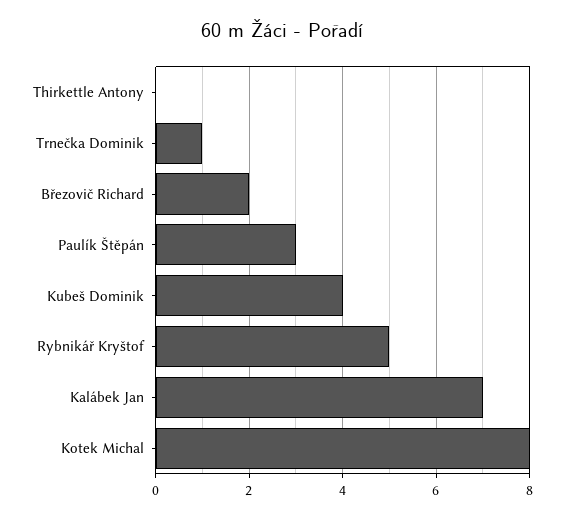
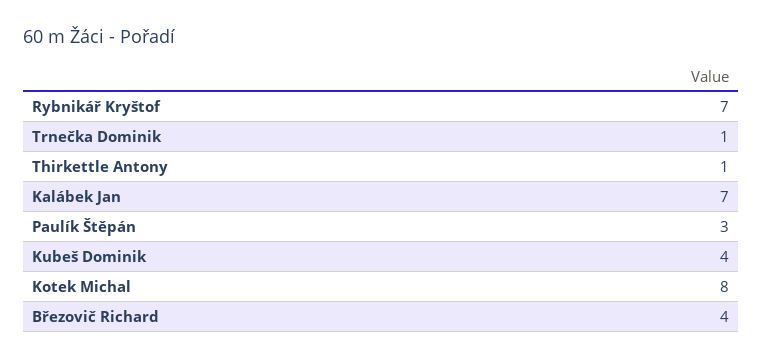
Thirkettle Antony: 0 -> 1
Březovič Richard: 2 -> 4
Rybnikář Kryštof: 5 -> 7

